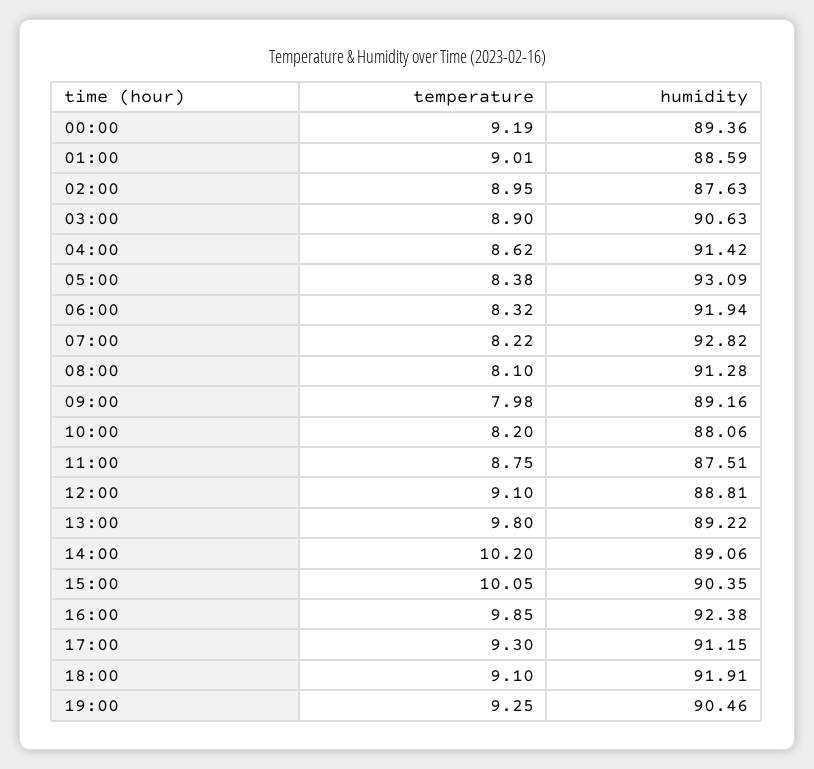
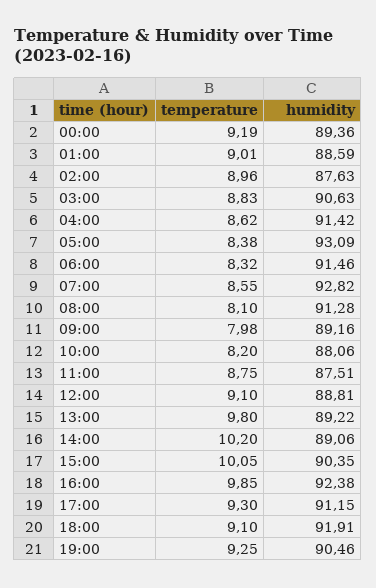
temperature, 02:00: 8.95 -> 8.96
temperature, 03:00: 8.9 -> 8.83
humidity, 06:00: 91.94 -> 91.46
temperature, 07:00: 8.22 -> 8.55

